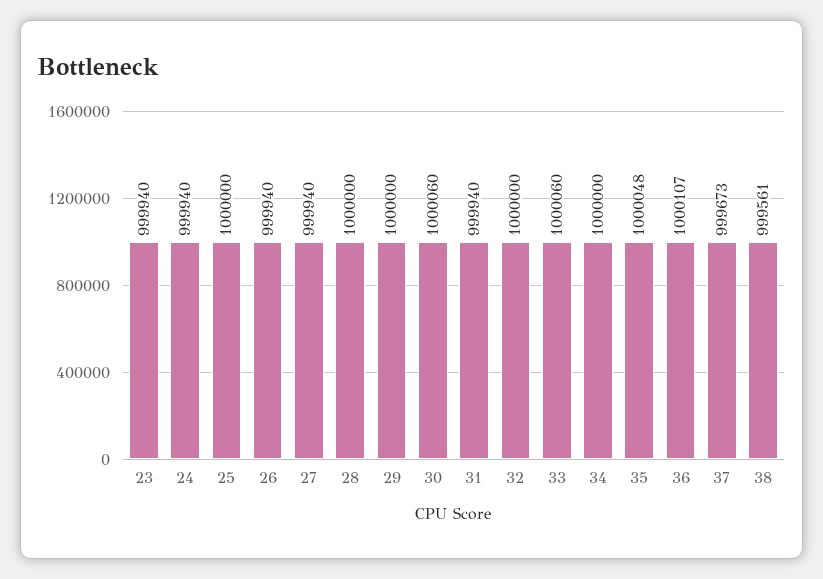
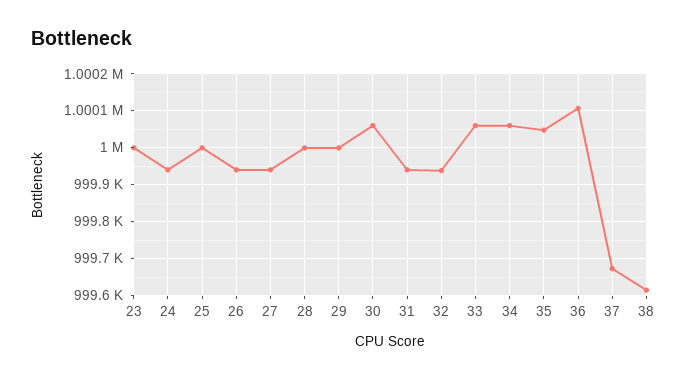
23: 999940 -> 1000000
32: 1000000 -> 999940
34: 1000000 -> 1000060
38: 999561 -> 999620

